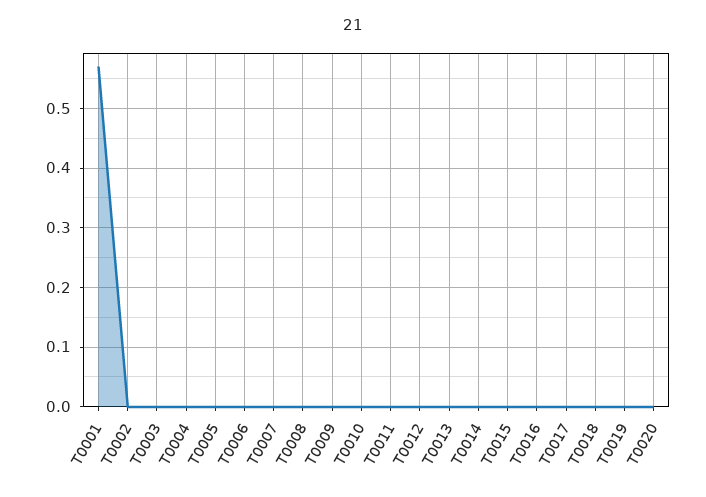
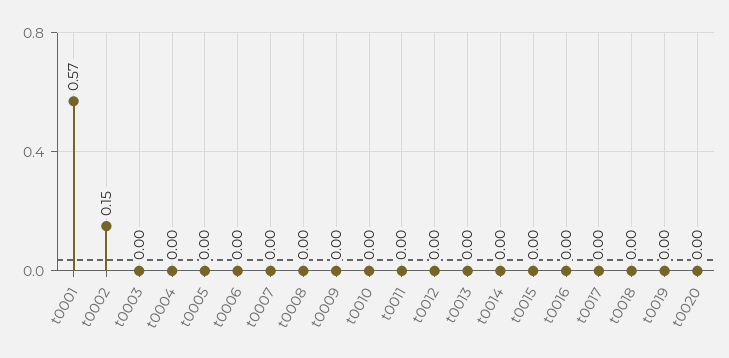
T0002: 0 -> 0.15

